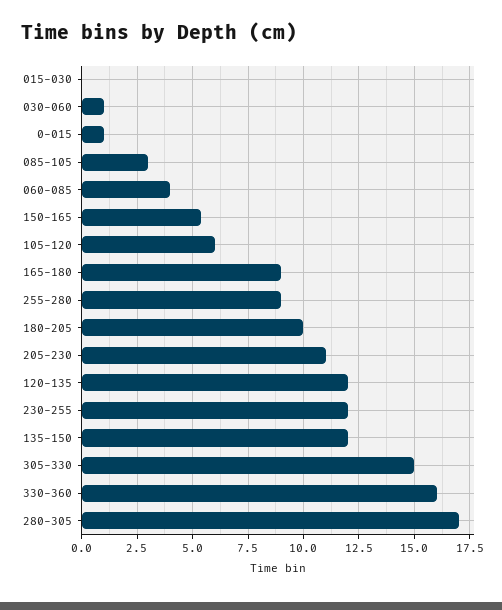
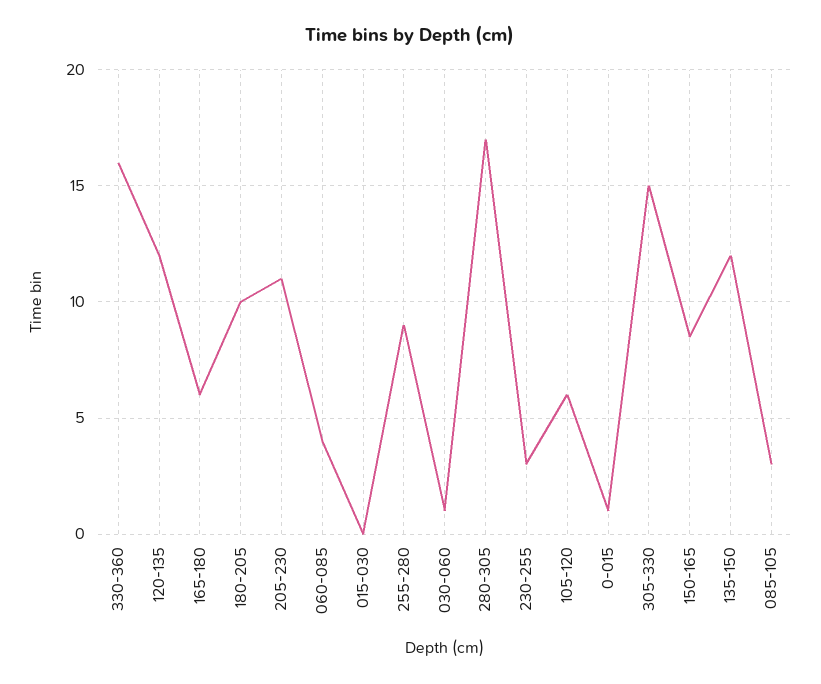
150-165: 5.5 -> 8.5
165-180: 9 -> 6
230-255: 12 -> 3

